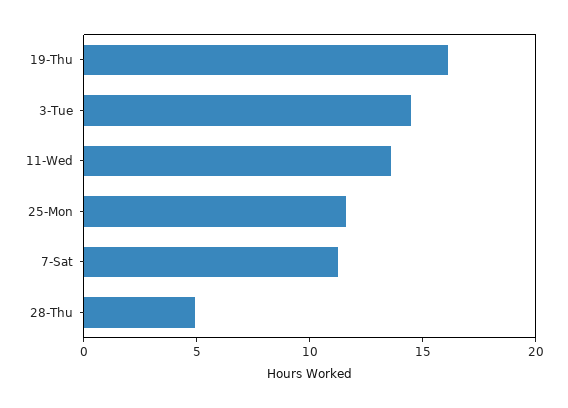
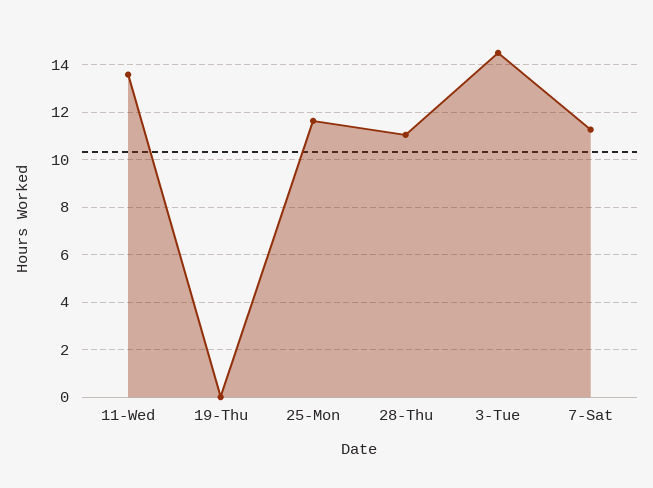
19-Thu: 16 -> 0
28-Thu: 5 -> 11

